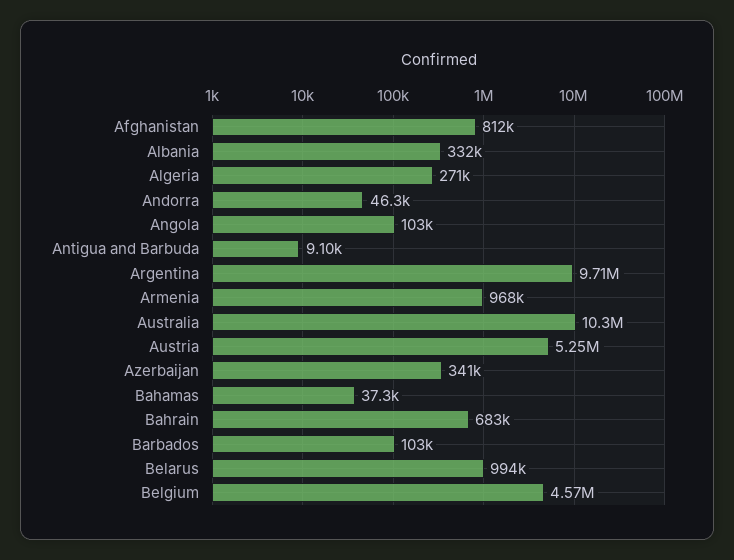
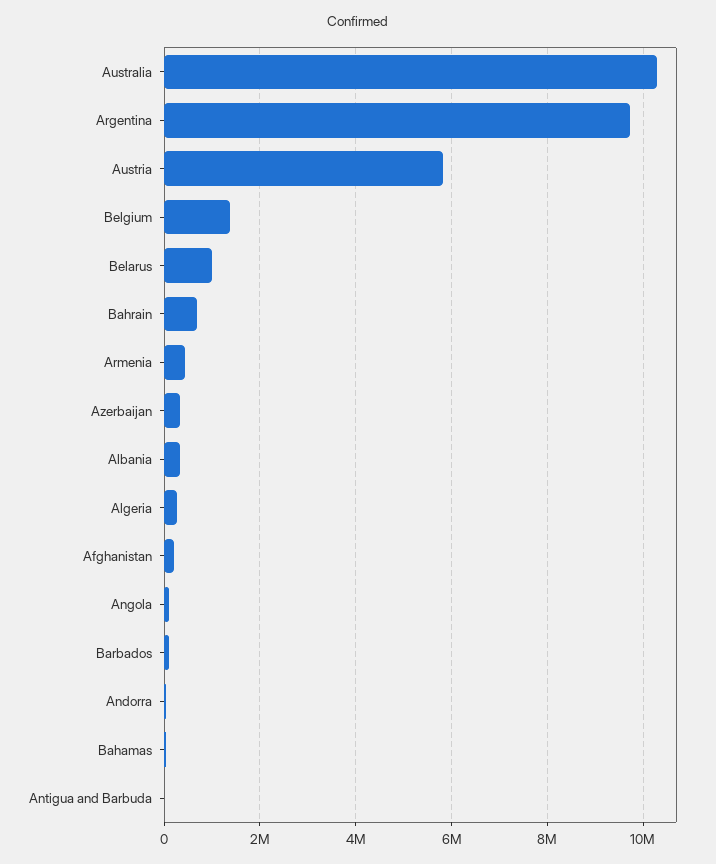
Afghanistan: 812000 -> 200000
Armenia: 968000 -> 400000
Austria: 5250000 -> 5800000
Belgium: 4570000 -> 1400000

